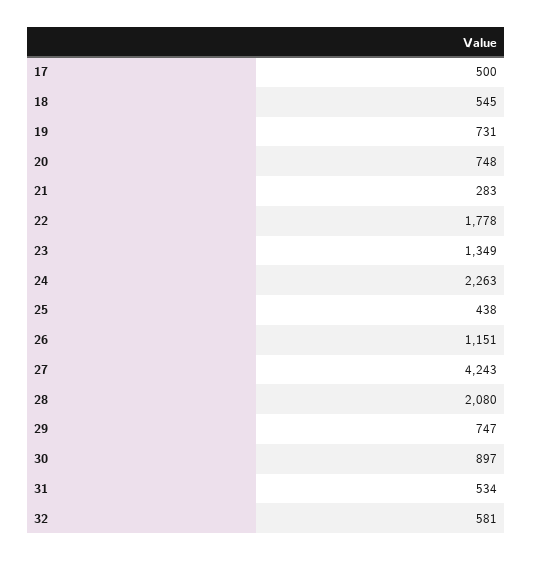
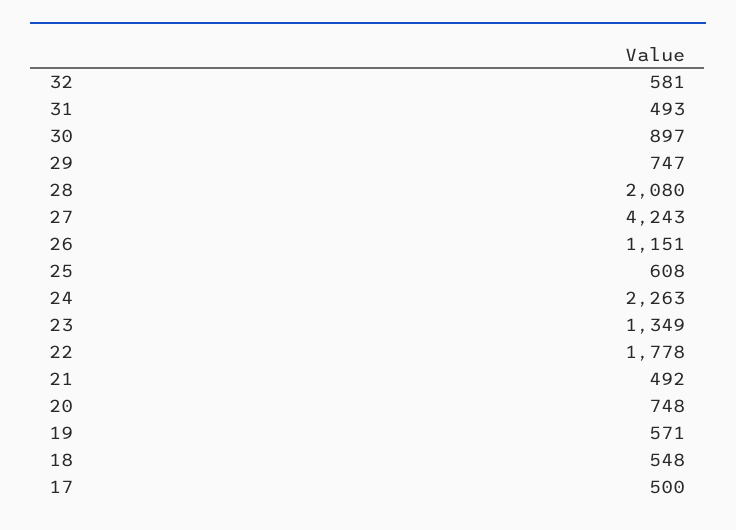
18: 545 -> 548
19: 731 -> 571
21: 283 -> 492
25: 438 -> 608
31: 534 -> 493

